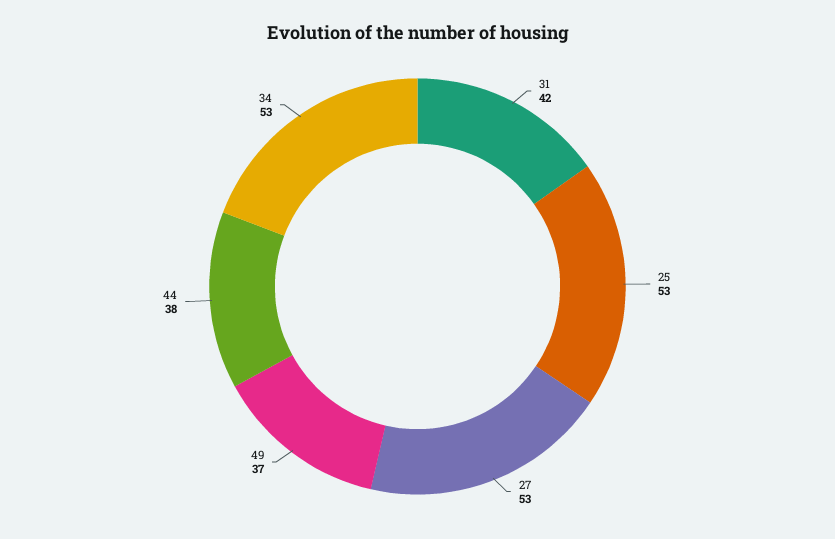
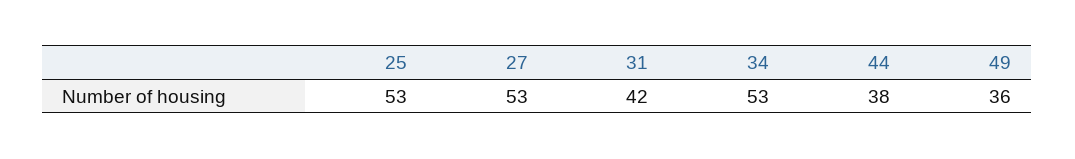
49: 37 -> 36

